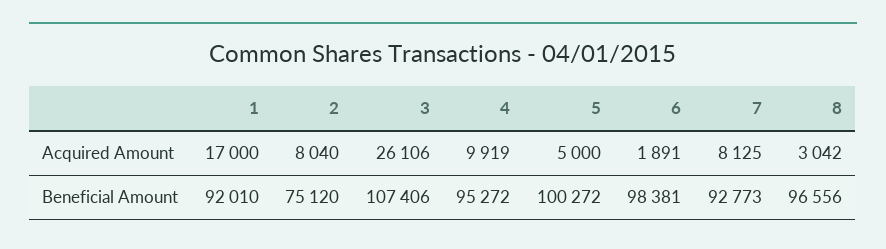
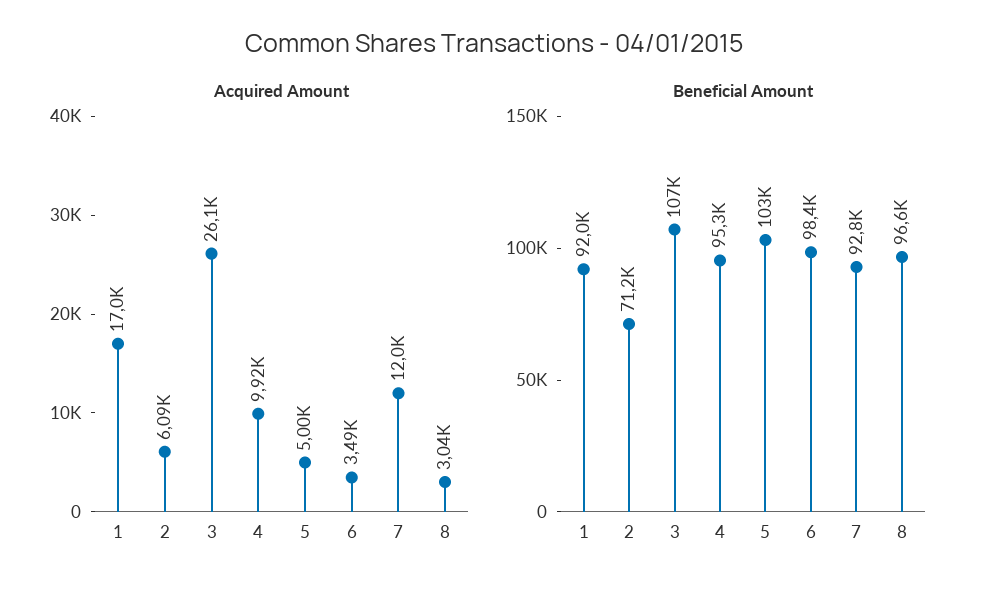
Acquired Amount, 2: 8040 -> 6090
Acquired Amount, 6: 1891 -> 3490
Acquired Amount, 7: 8125 -> 12000
Beneficial Amount, 2: 75120 -> 71200
Beneficial Amount, 5: 100272 -> 103000

